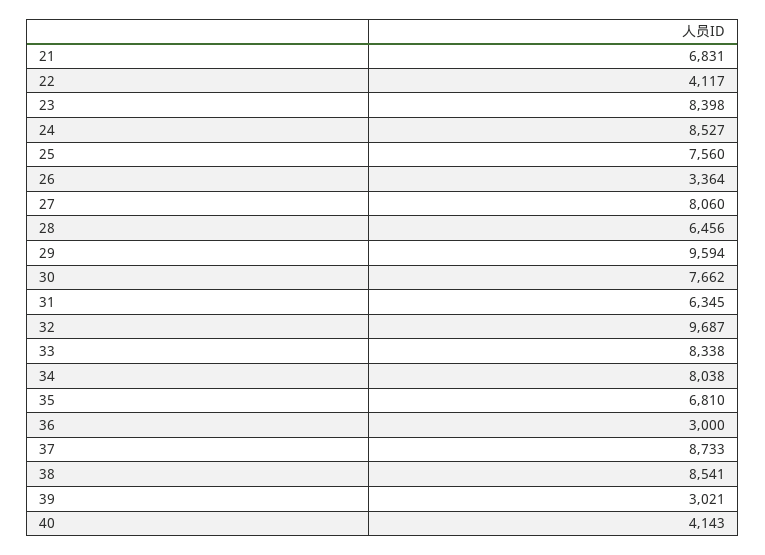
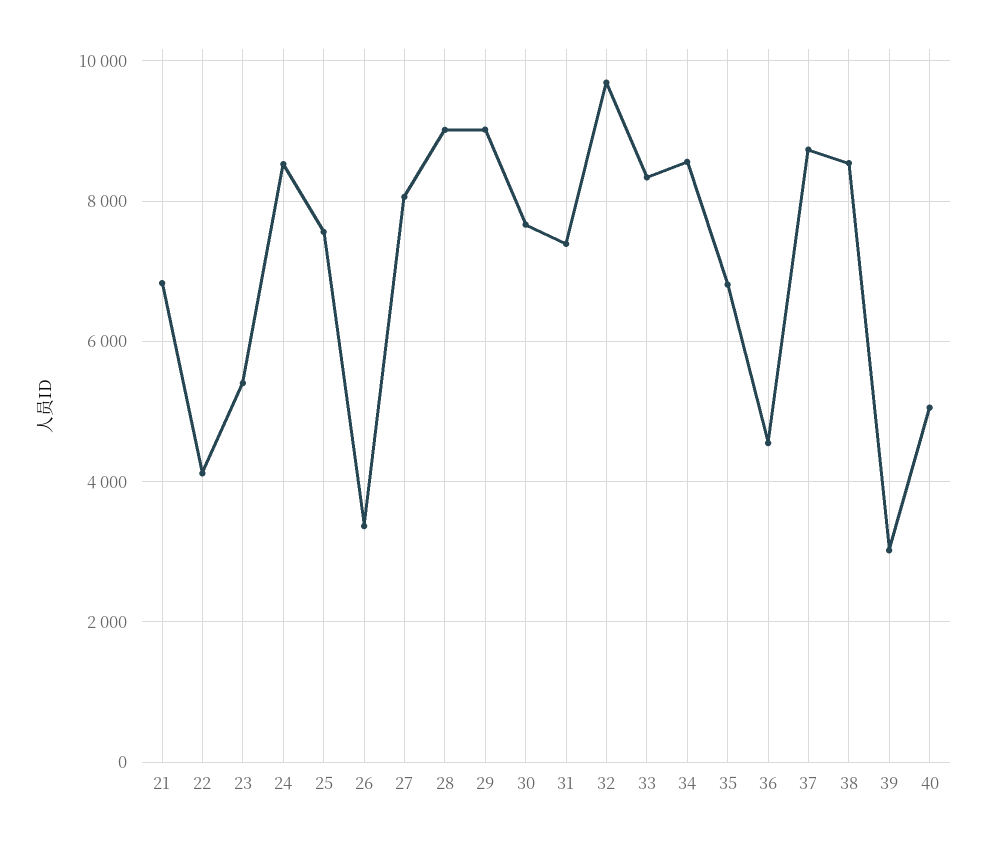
23: 8398 -> 5400
28: 6456 -> 9000
29: 9594 -> 9000
31: 6345 -> 7400
34: 8038 -> 8600
36: 3000 -> 4600
40: 4143 -> 5000

